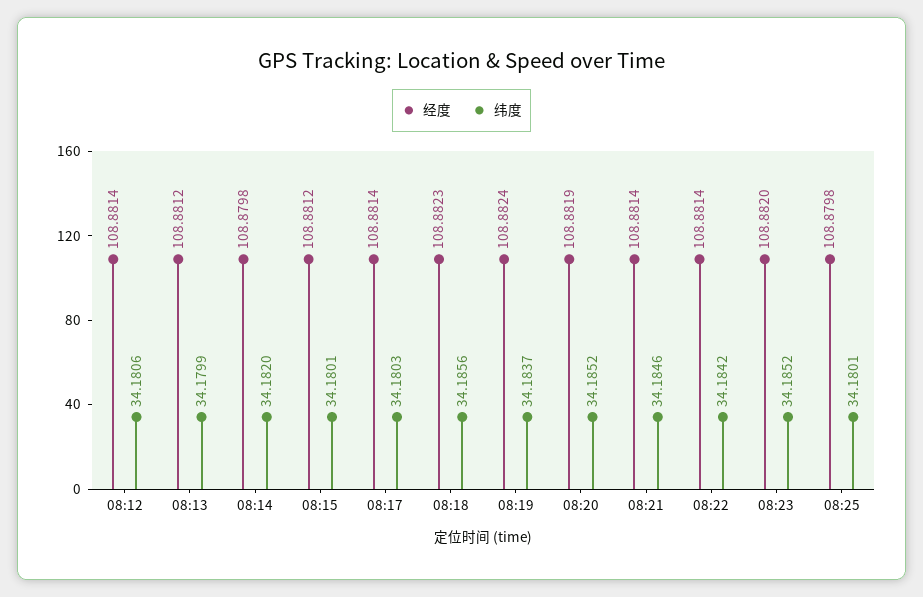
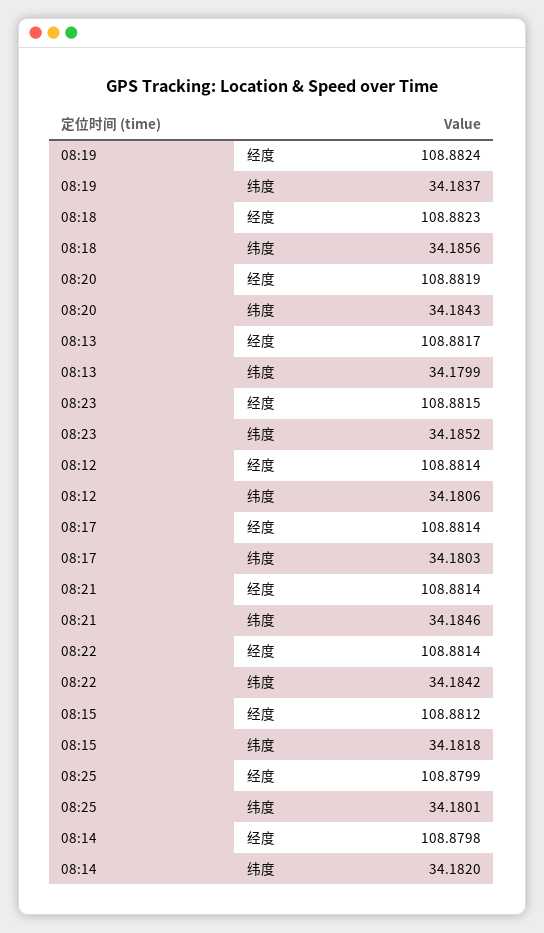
经度, 08:13: 108.8812 -> 108.8817
纬度, 08:15: 34.1801 -> 34.1818
纬度, 08:20: 34.1852 -> 34.1843
经度, 08:23: 108.882 -> 108.8815
经度, 08:25: 108.8798 -> 108.8799

